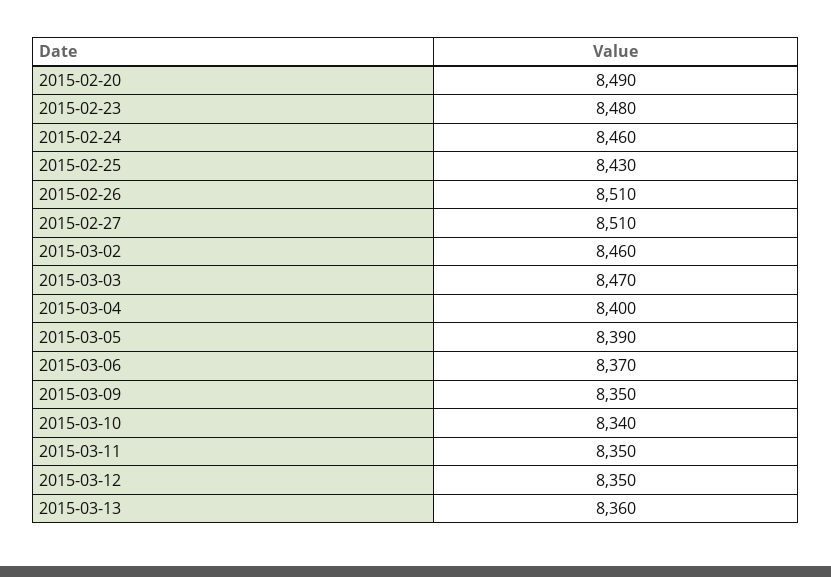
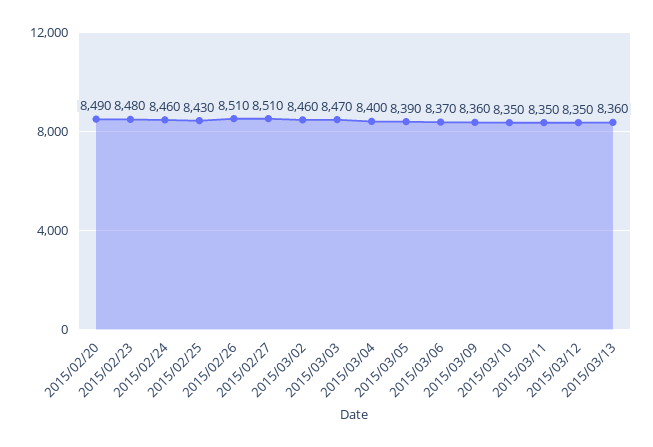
2015-03-09: 8350 -> 8360
2015-03-10: 8340 -> 8350

